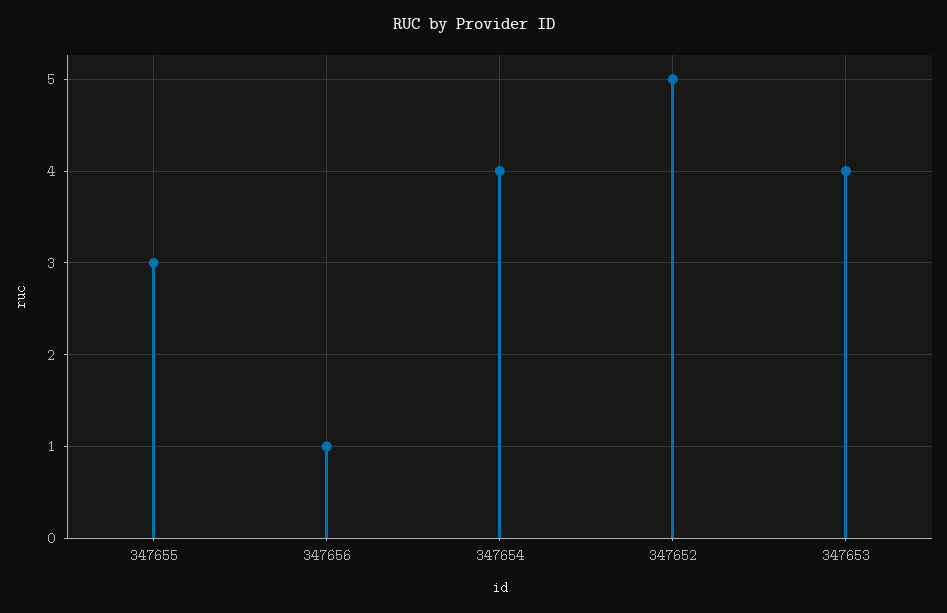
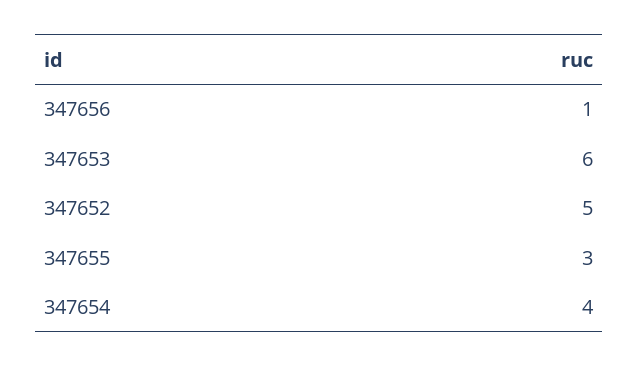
347653: 4 -> 6

